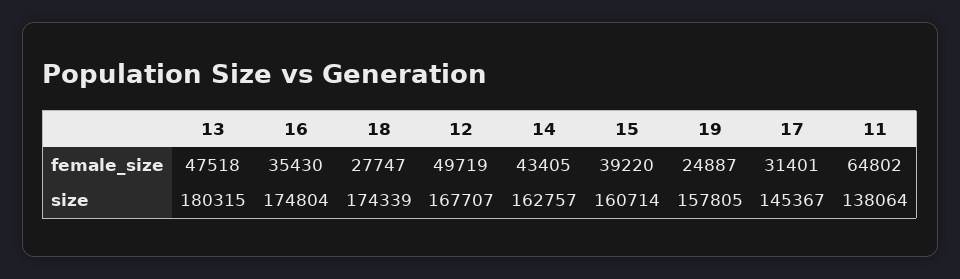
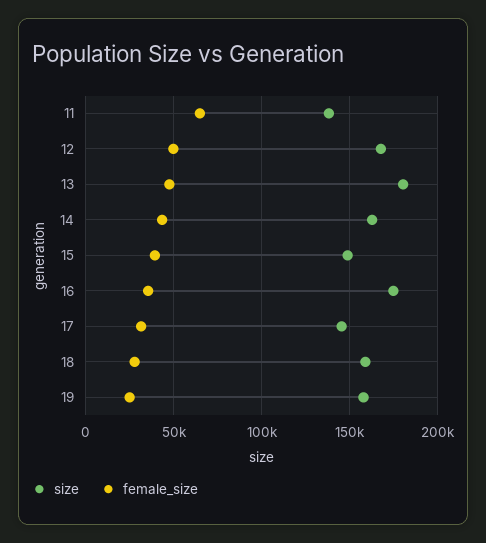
size, 18: 174339 -> 160000
size, 15: 160714 -> 150000

